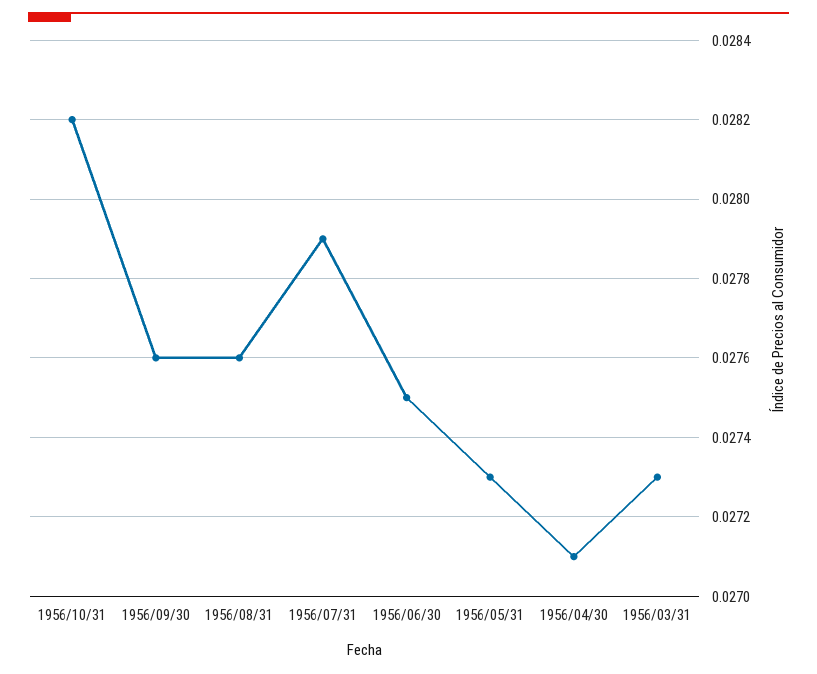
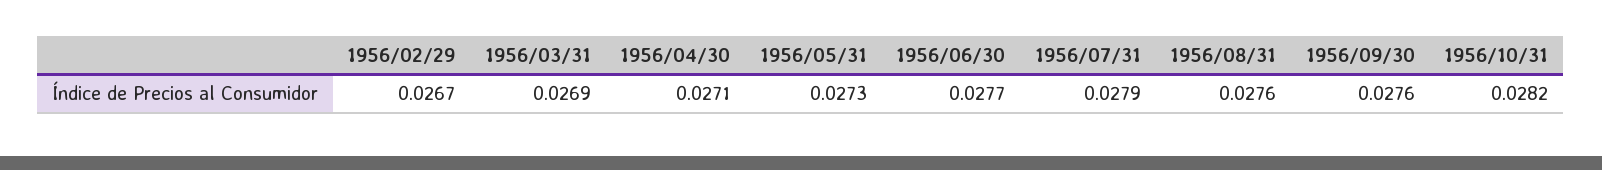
1956/06/30: 0.0275 -> 0.0277
1956/03/31: 0.0273 -> 0.0269
1956/02/29: none -> 0.0267

